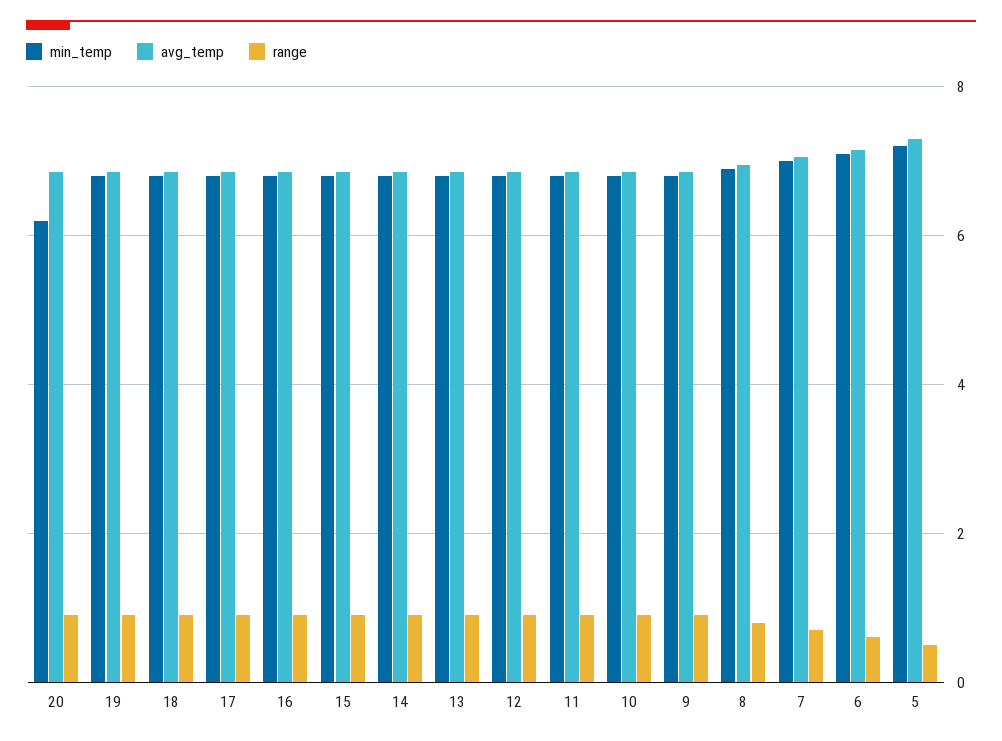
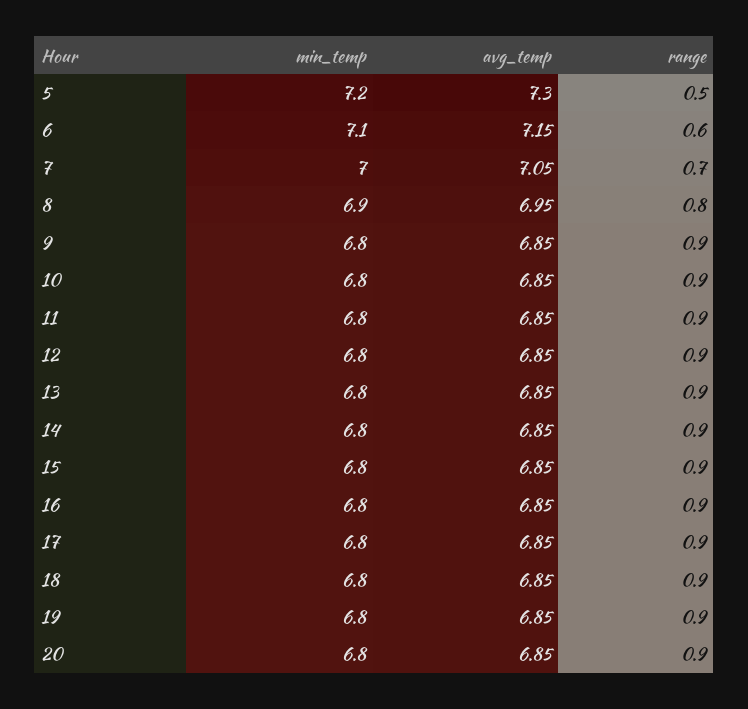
min_temp, 20: 6.2 -> 6.8

